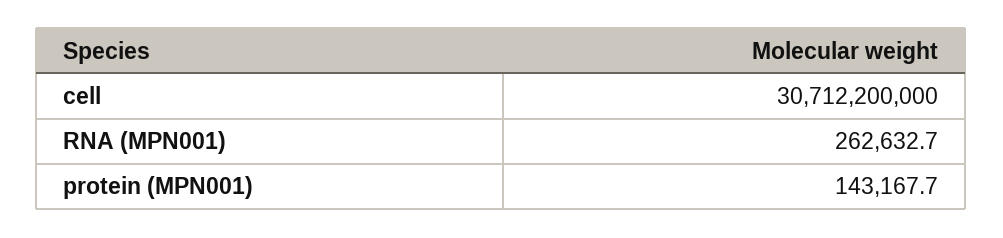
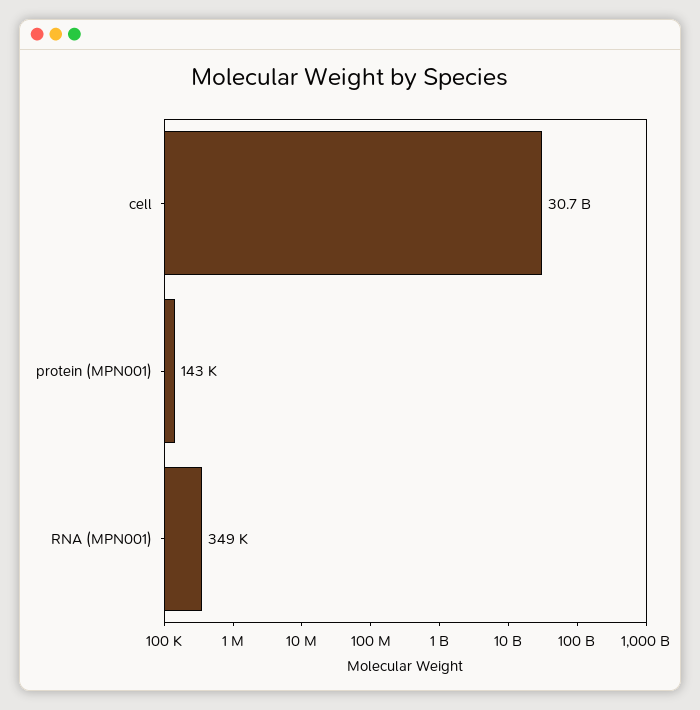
RNA (MPN001): 262632.7 -> 349000

